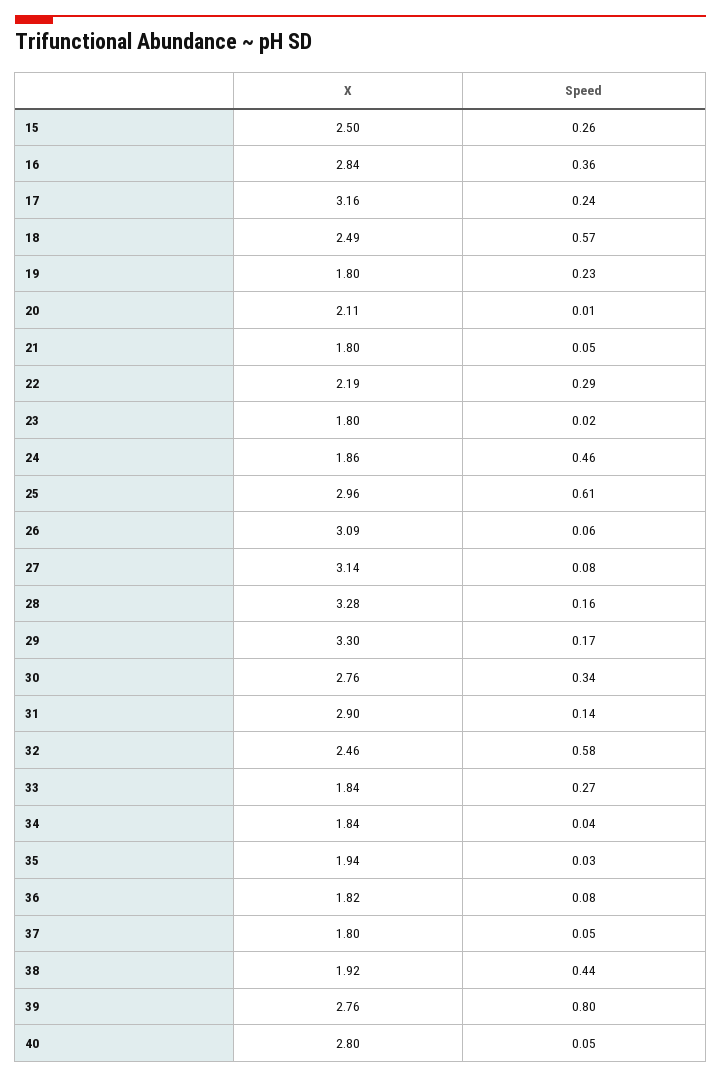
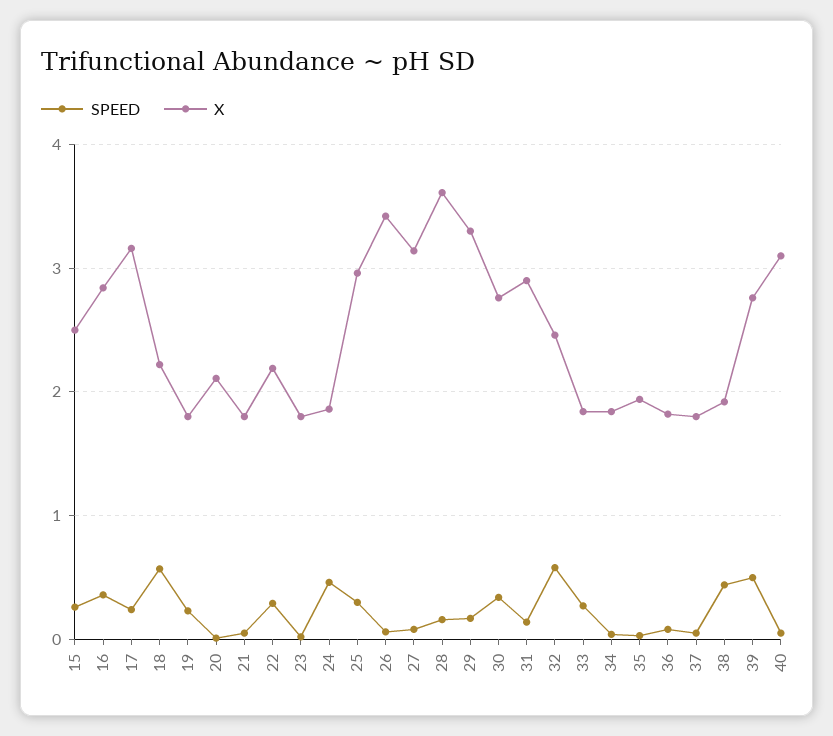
X, 18: 2.49 -> 2.2
Speed, 25: 0.61 -> 0.3
X, 26: 3.09 -> 3.4
X, 28: 3.28 -> 3.6
Speed, 39: 0.8 -> 0.5
X, 40: 2.8 -> 3.1

